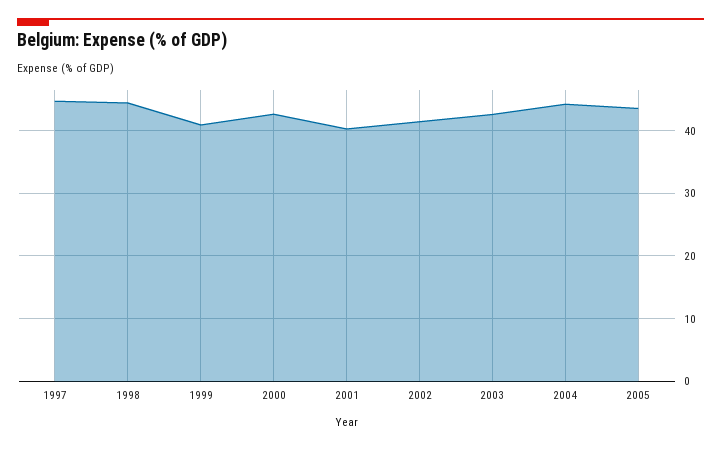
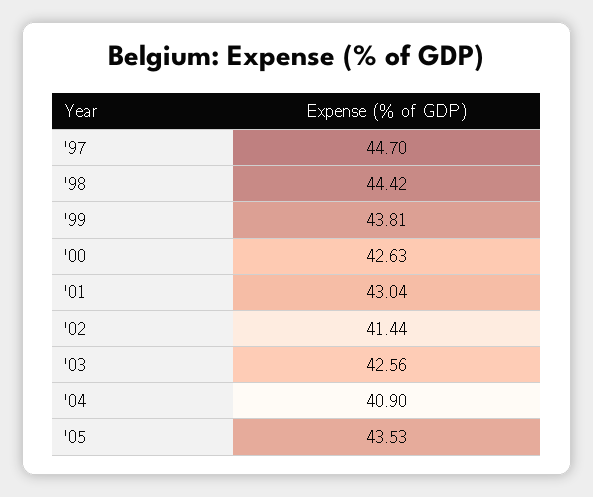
1999: 41 -> 43.81
2001: 40 -> 43.04
2004: 44 -> 40.9

